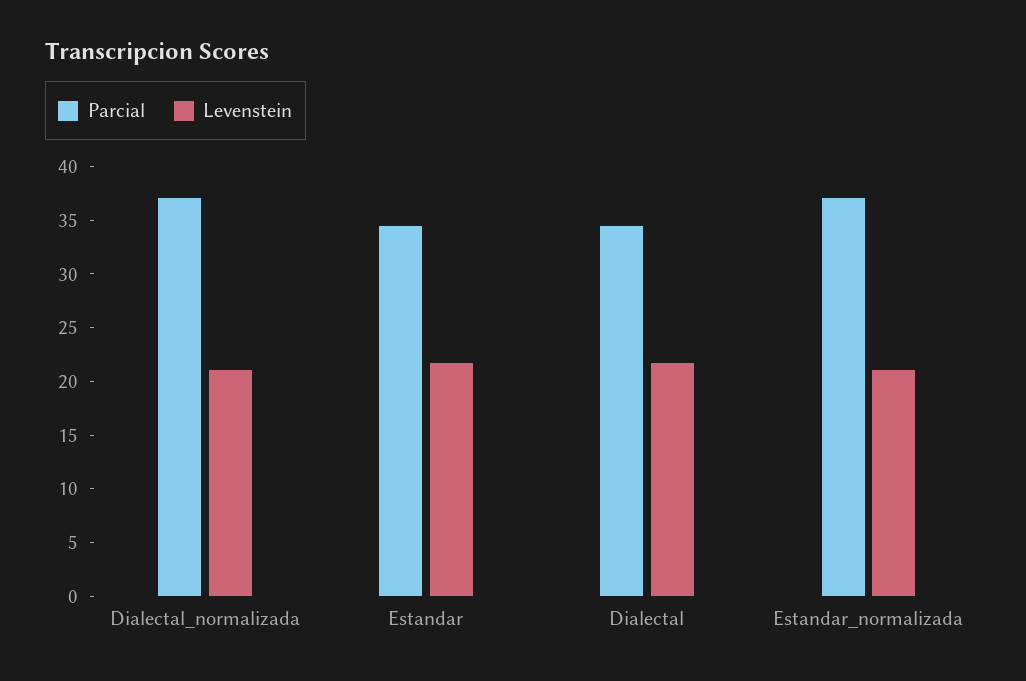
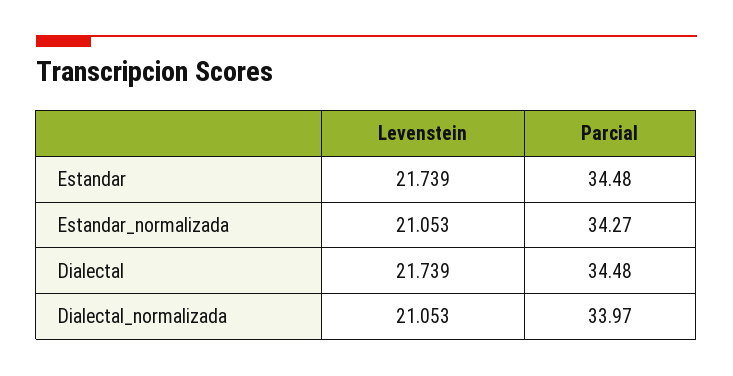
Parcial, Dialectal_normalizada: 37 -> 33.97
Parcial, Estandar_normalizada: 37 -> 34.27

